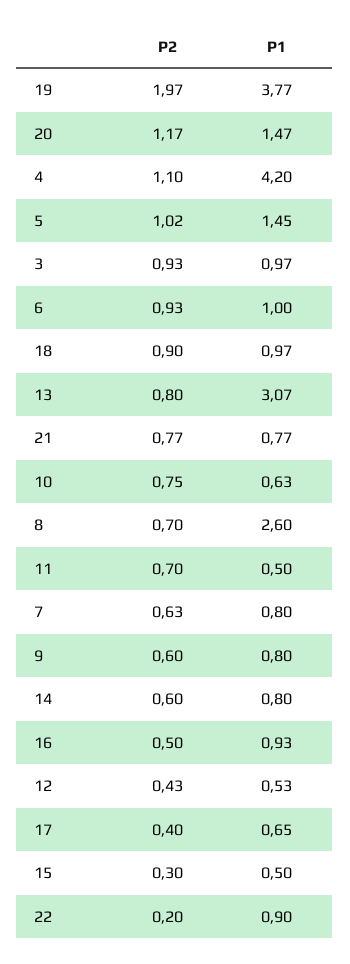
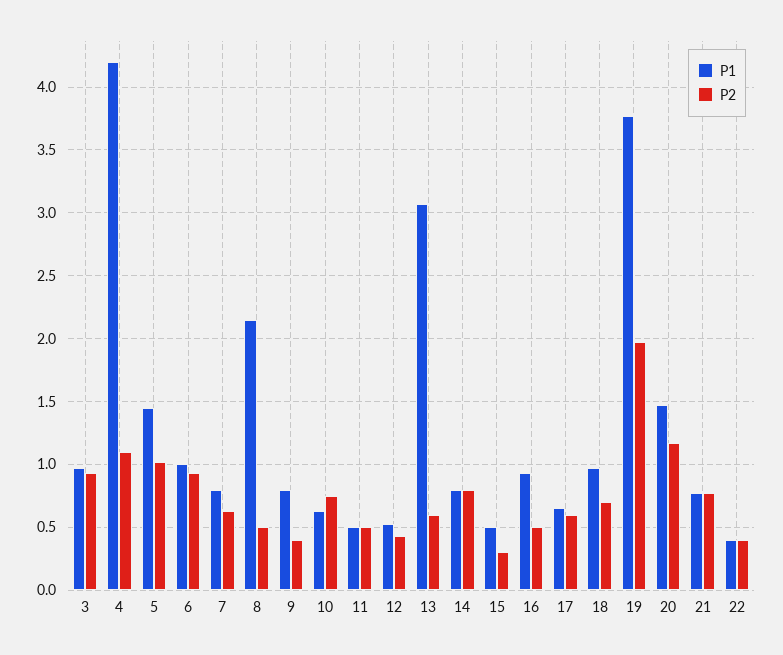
P2, 18: 0.9 -> 0.7
P2, 13: 0.8 -> 0.6
P2, 8: 0.7 -> 0.5
P1, 8: 2.6 -> 2.15
P2, 11: 0.7 -> 0.5
P2, 9: 0.6 -> 0.4
P2, 14: 0.6 -> 0.8
P2, 17: 0.4 -> 0.6
P2, 22: 0.2 -> 0.4
P1, 22: 0.9 -> 0.4

